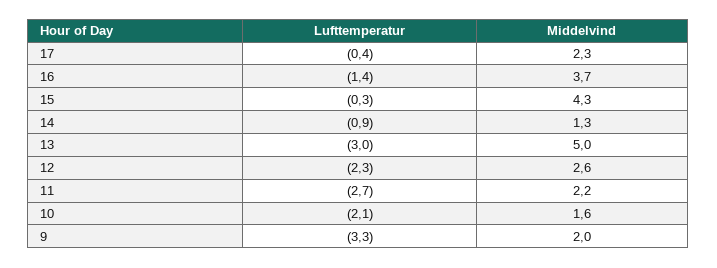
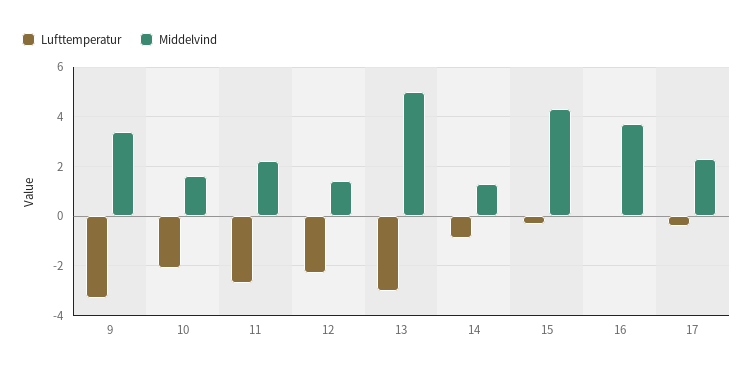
Lufttemperatur, 16: -1.4 -> 0
Middelvind, 12: 2.6 -> 1.5
Middelvind, 9: 2 -> 3.5

